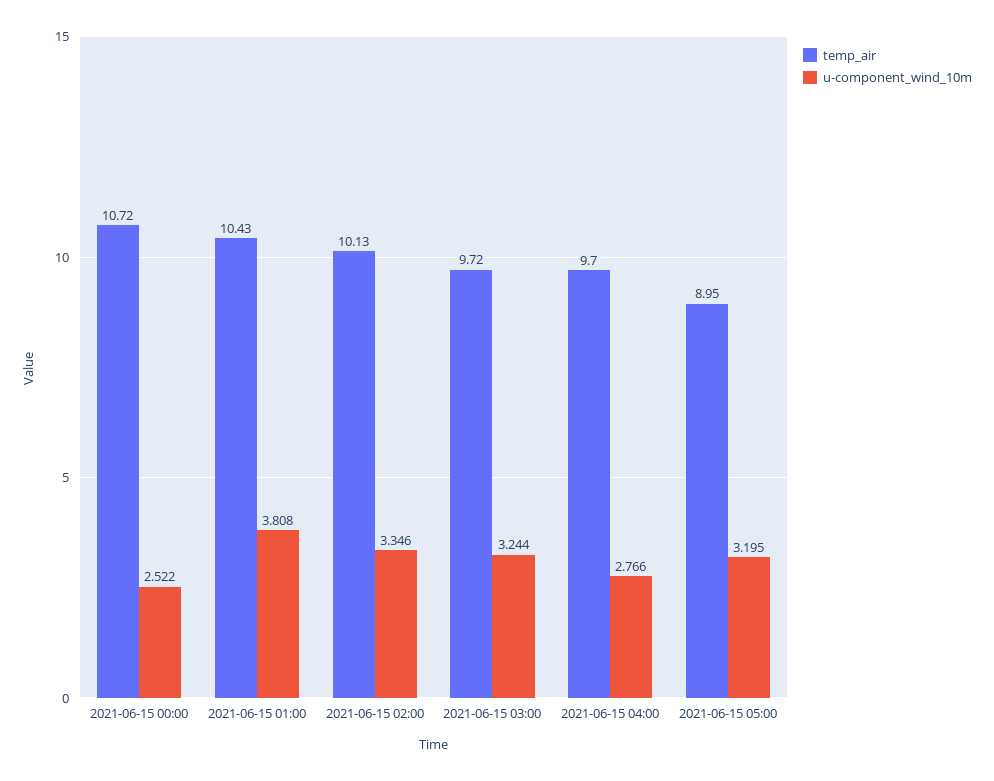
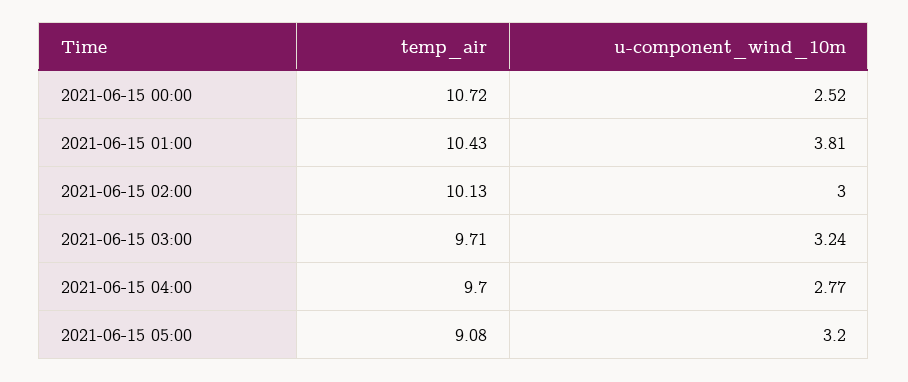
u-component_wind_10m, 2021-06-15 02:00: 3.346 -> 3
temp_air, 2021-06-15 03:00: 9.72 -> 9.71
temp_air, 2021-06-15 05:00: 8.95 -> 9.08

